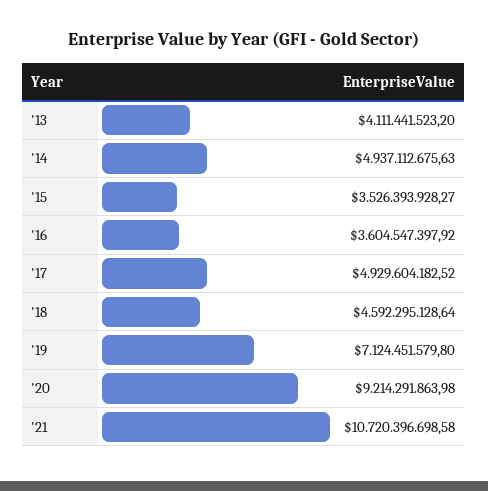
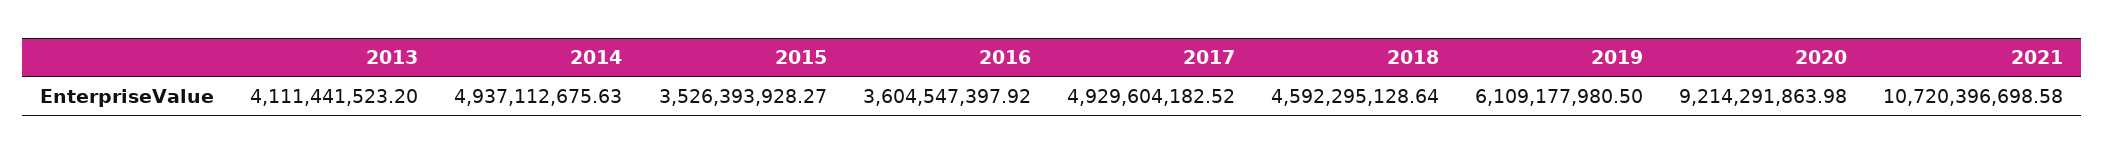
'19: 7124451579.8 -> 6109177980.5

